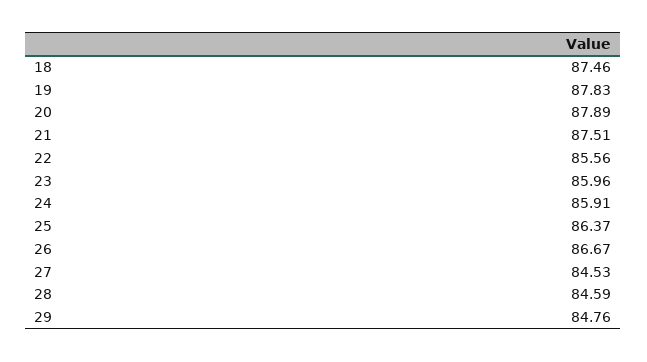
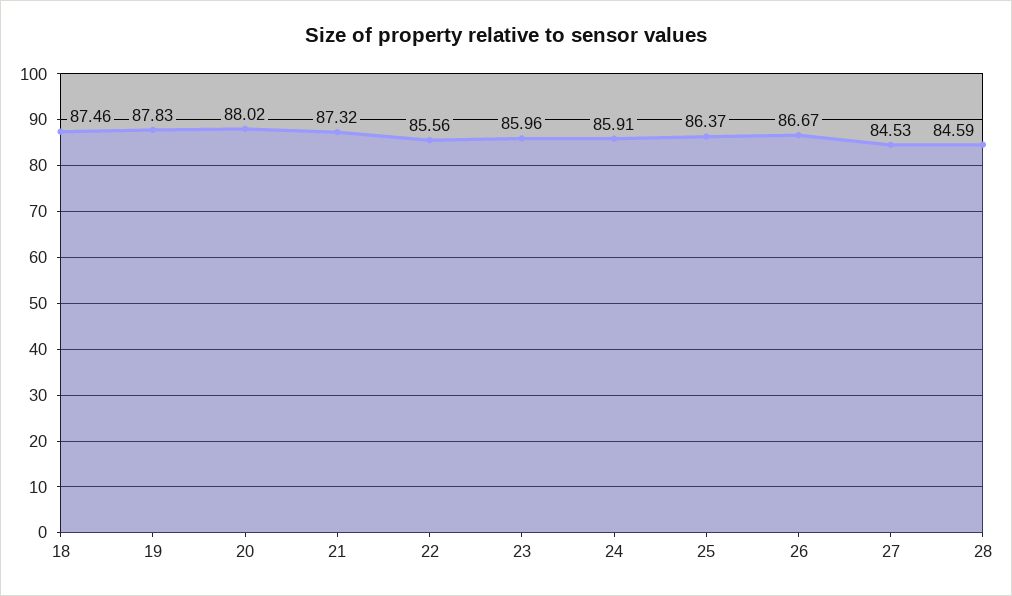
20: 87.89 -> 88.02
21: 87.51 -> 87.32
29: 84.76 -> none

